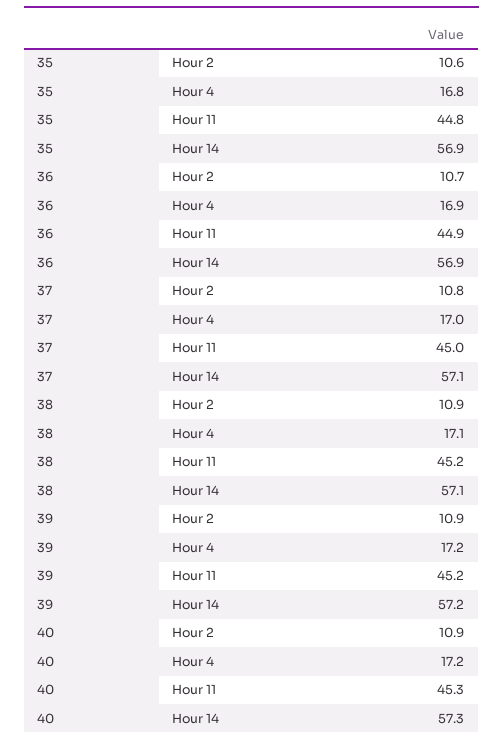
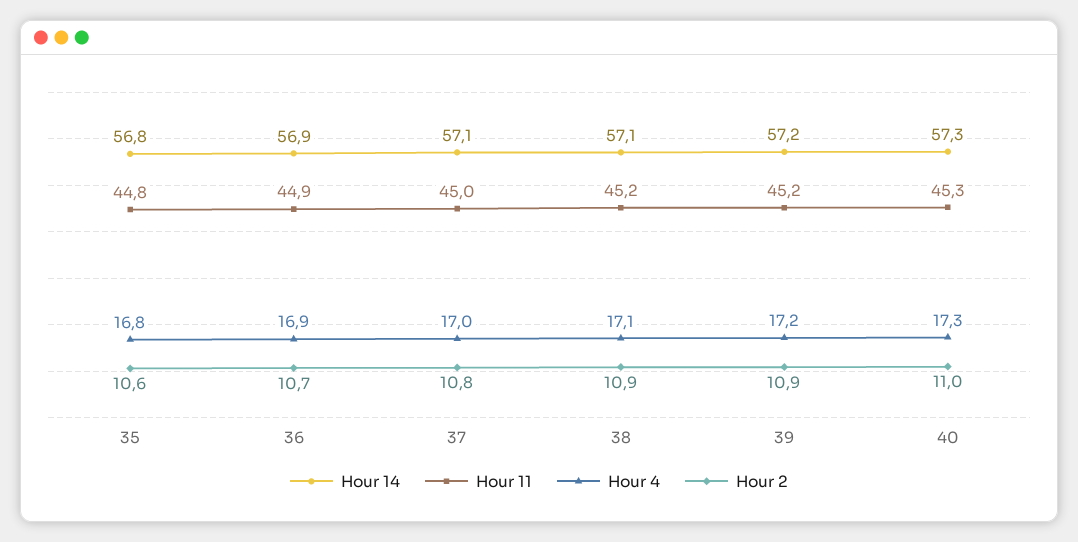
Hour 14, 35: 56.9 -> 56.8
Hour 2, 40: 10.9 -> 11
Hour 4, 40: 17.2 -> 17.3

